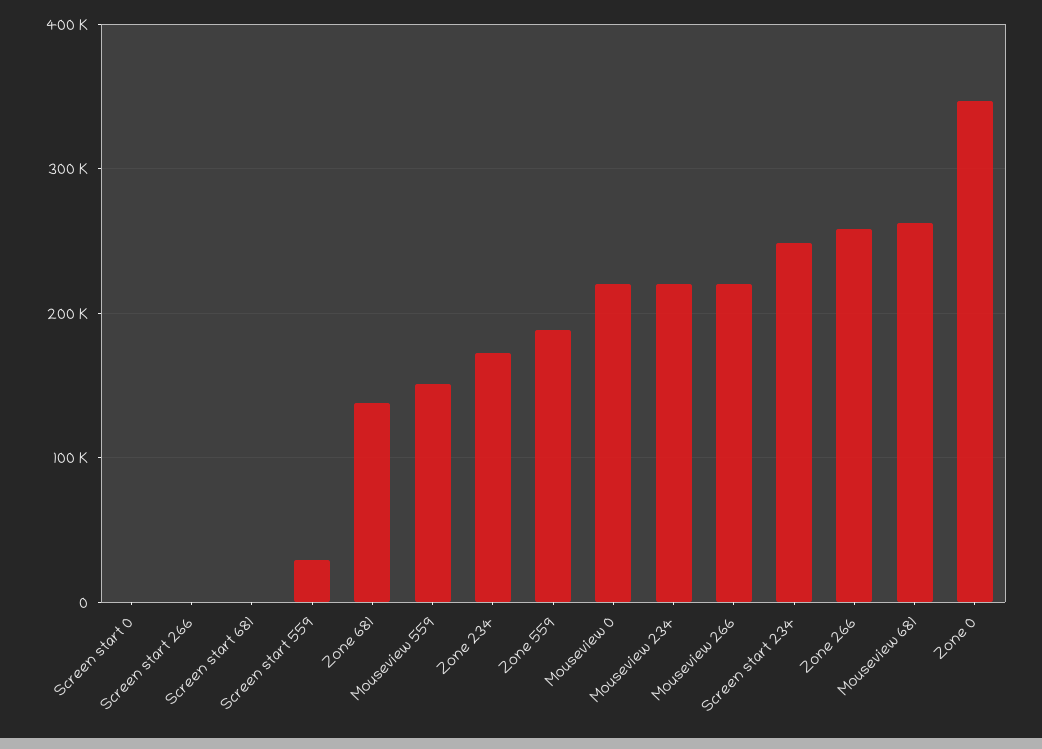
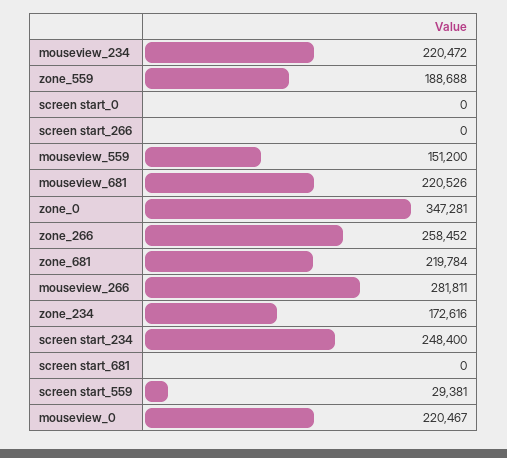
Zone 681: 140000 -> 219784
Mouseview 266: 220000 -> 281811
Mouseview 681: 260000 -> 220526

